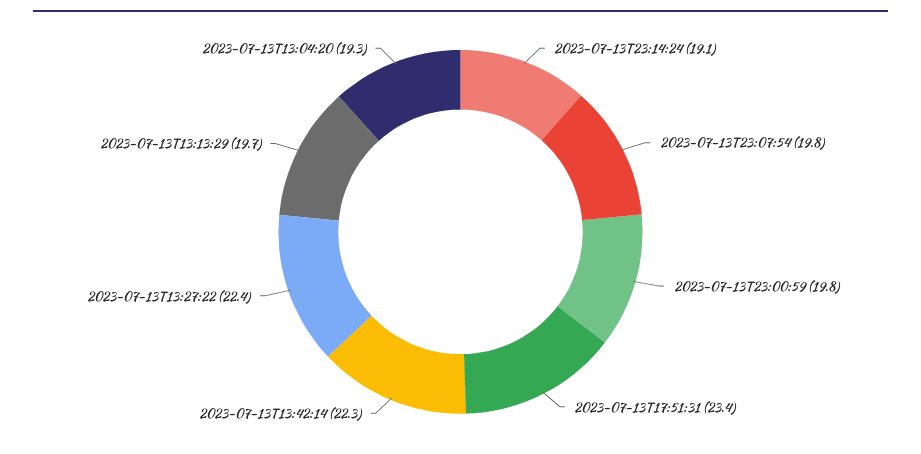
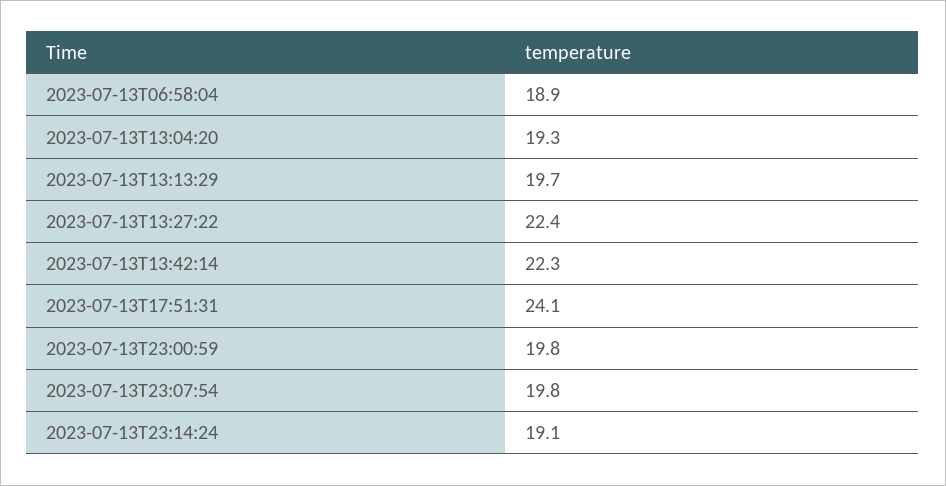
2023-07-13T17:51:31: 23.4 -> 24.1
2023-07-13T06:58:04: none -> 18.9

